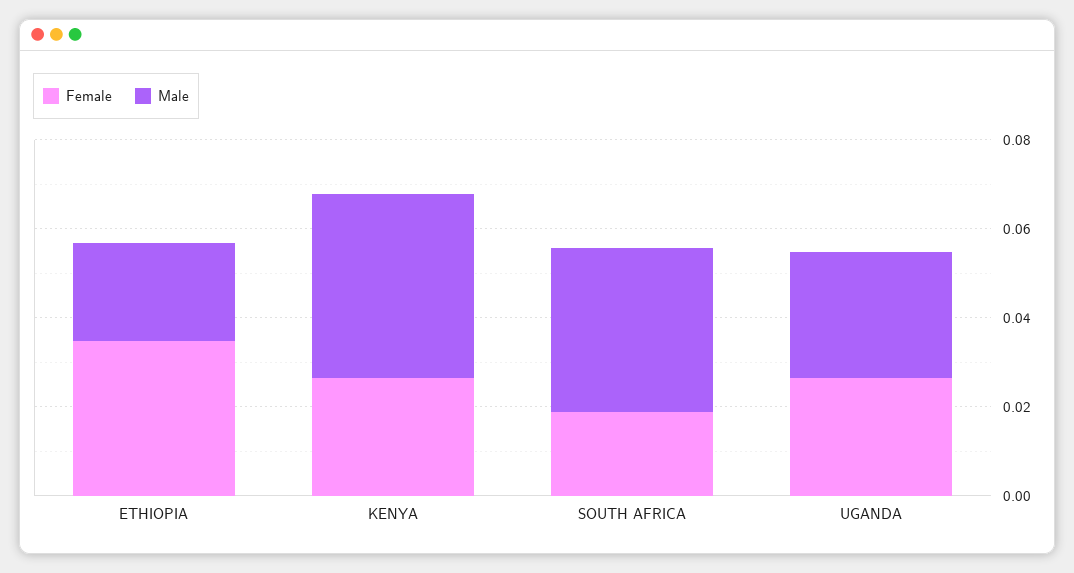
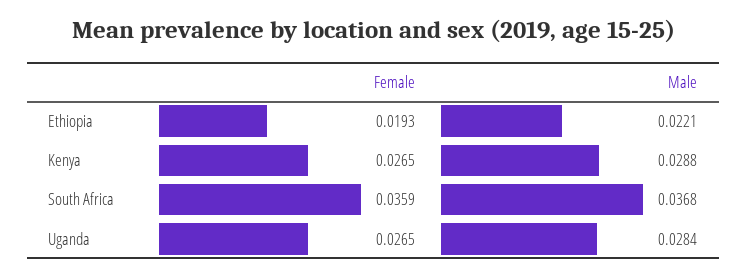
Female, ETHIOPIA: 0.035 -> 0.0193
Male, KENYA: 0.04 -> 0.0288
Female, SOUTH AFRICA: 0.02 -> 0.0359

